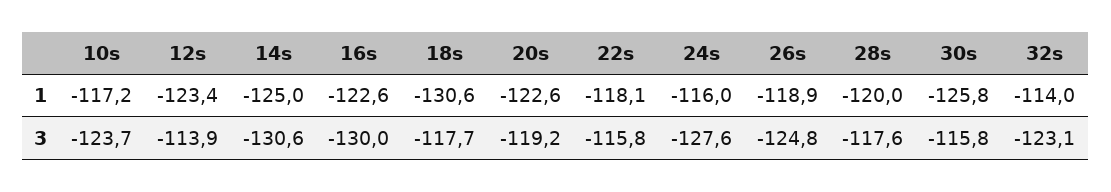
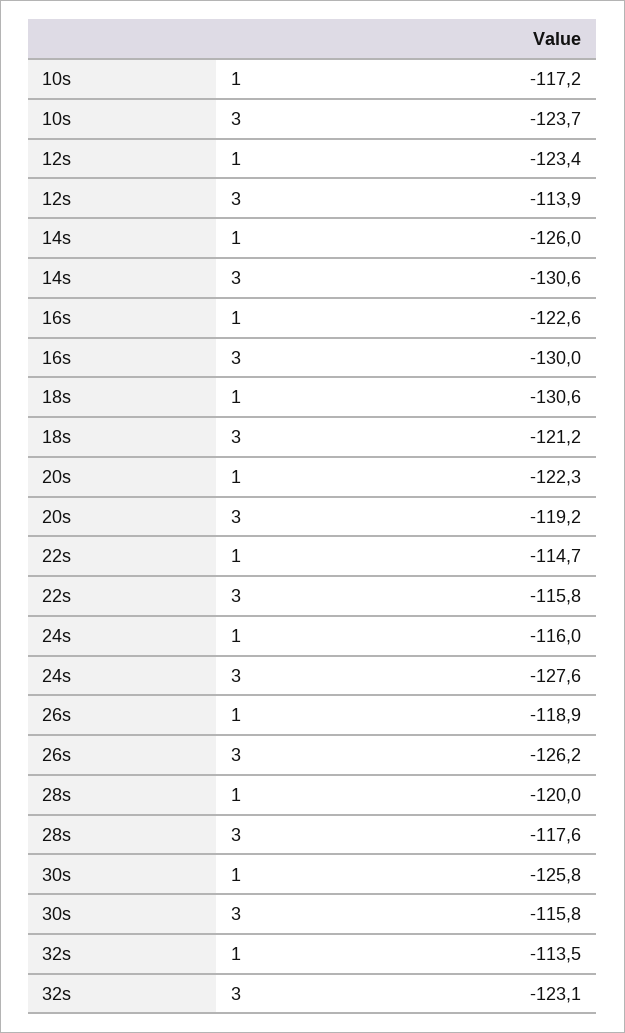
14s, 1: -125 -> -126
20s, 1: -122.6 -> -122.3
22s, 1: -118.1 -> -114.7
32s, 1: -114 -> -113.5
18s, 3: -117.7 -> -121.2
26s, 3: -124.8 -> -126.2

